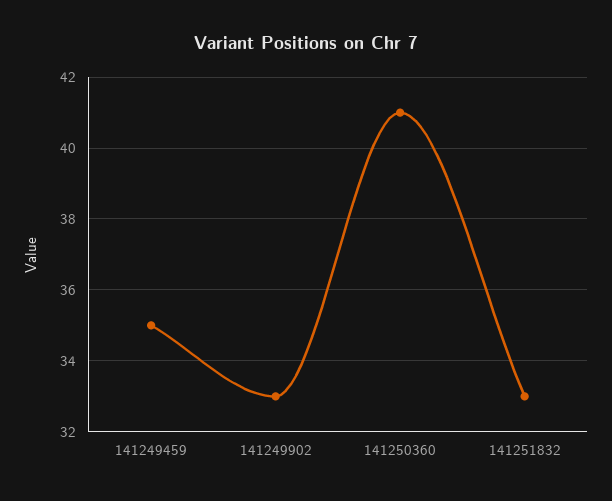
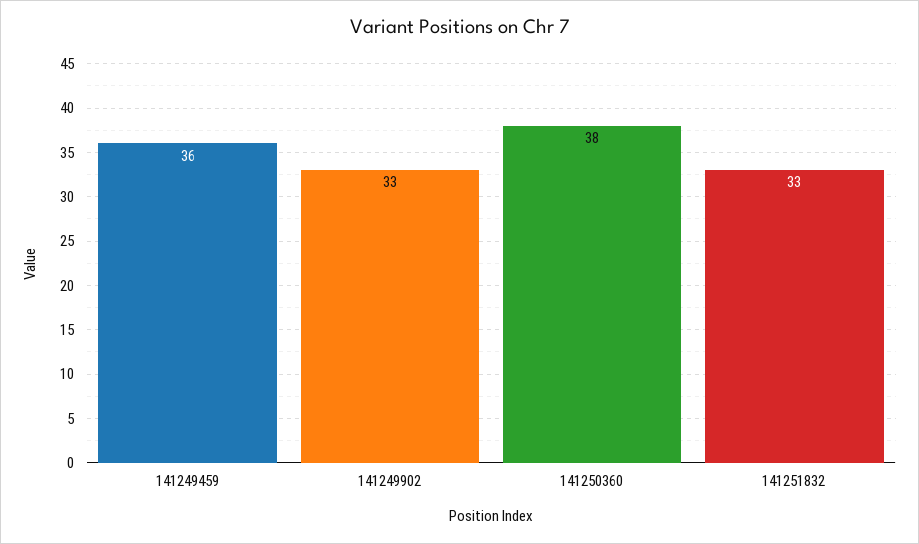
141249459: 35 -> 36
141250360: 41 -> 38

